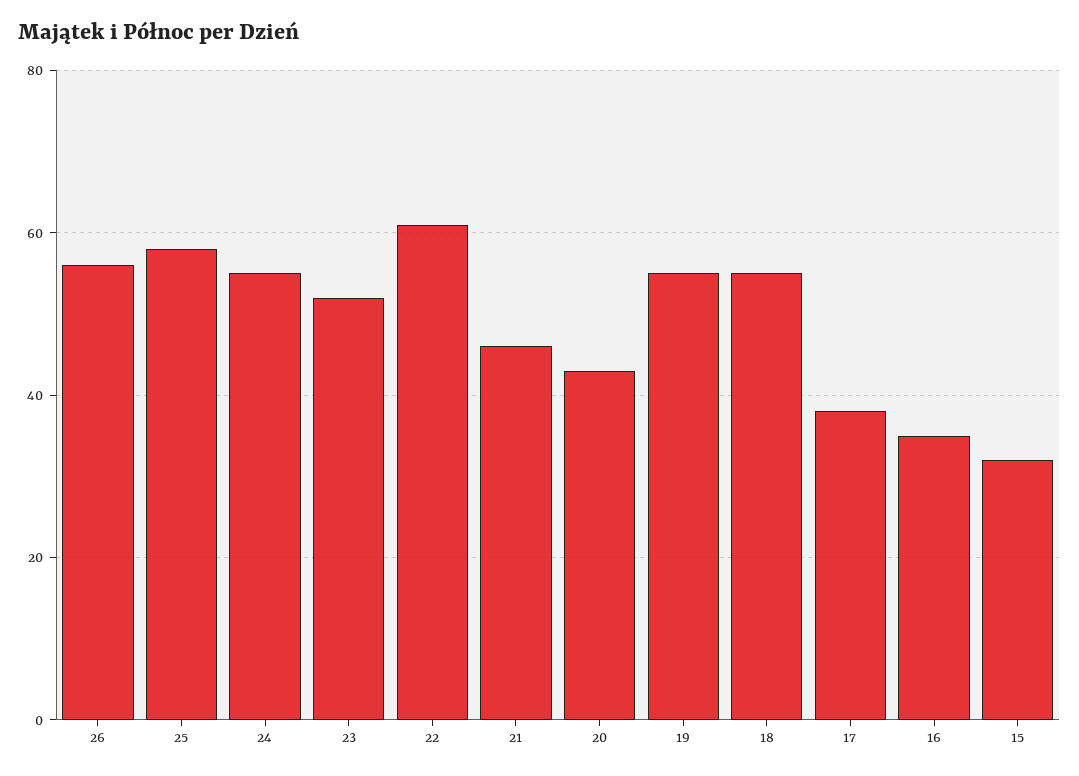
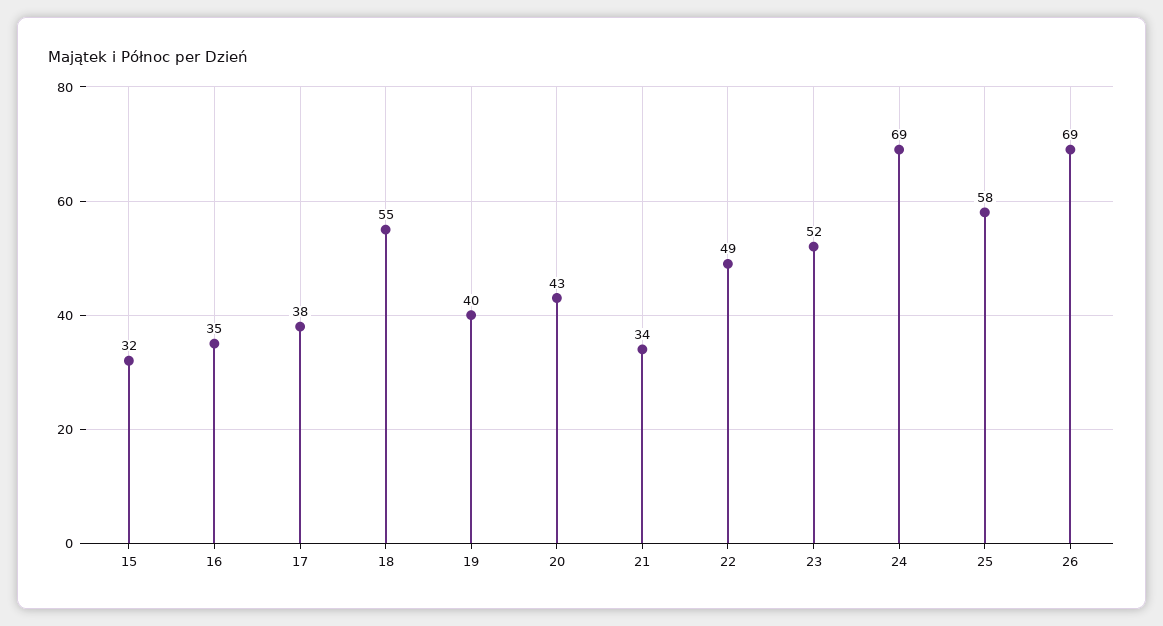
26: 55 -> 69
24: 55 -> 69
22: 60 -> 49
21: 45 -> 34
19: 55 -> 40

